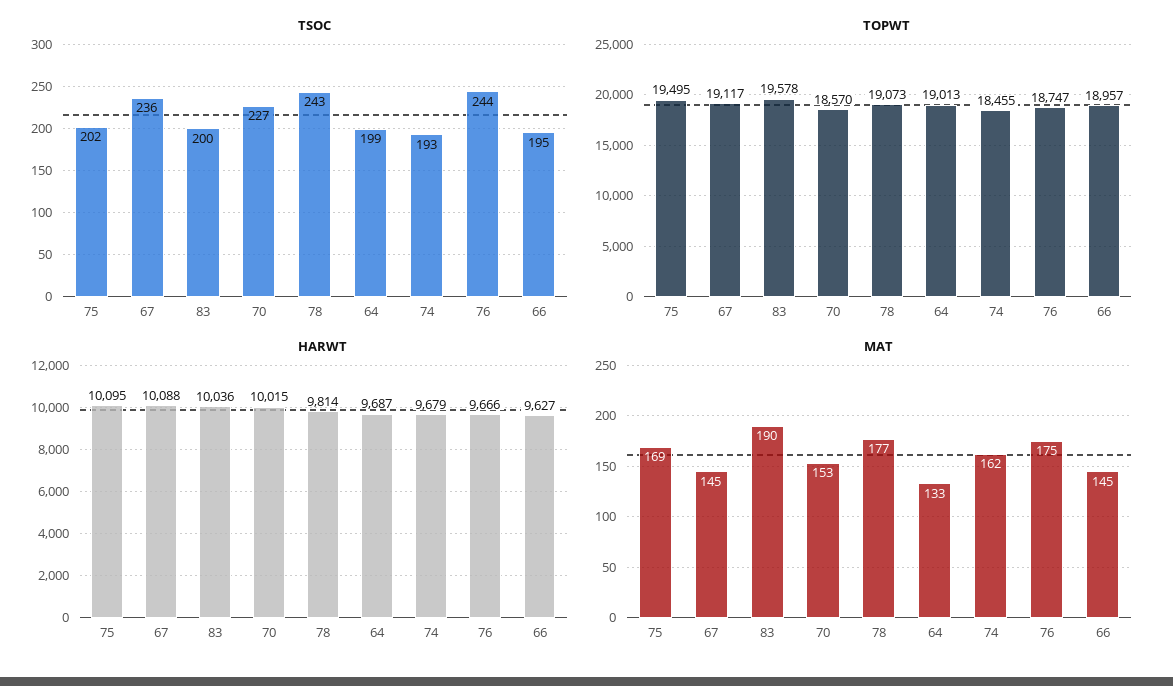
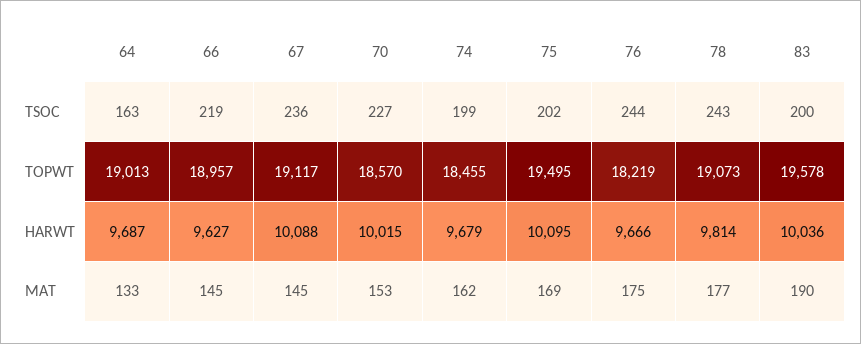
TSOC, 64: 199 -> 163
TSOC, 74: 193 -> 199
TSOC, 66: 195 -> 219
TOPWT, 76: 18747 -> 18219

